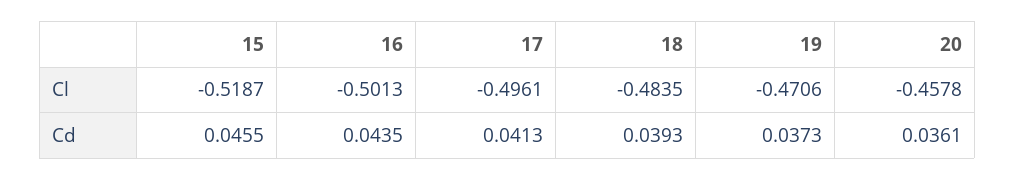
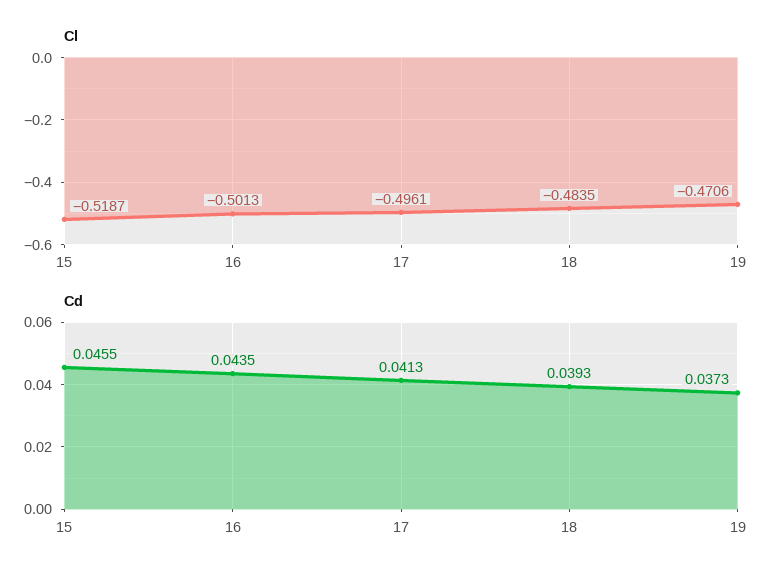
Cl, 20: -0.4578 -> none
Cd, 20: 0.0361 -> none

